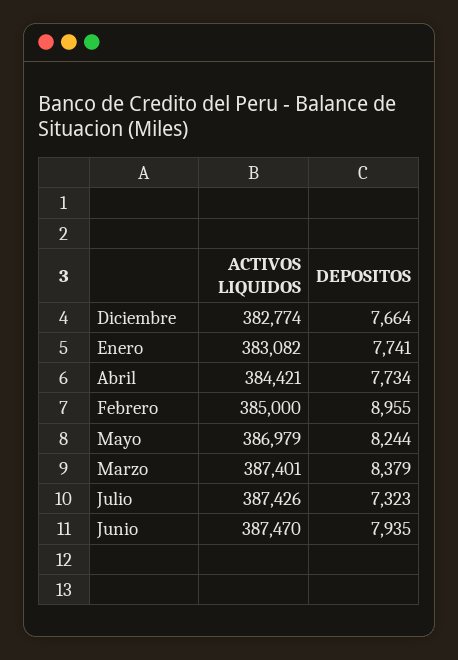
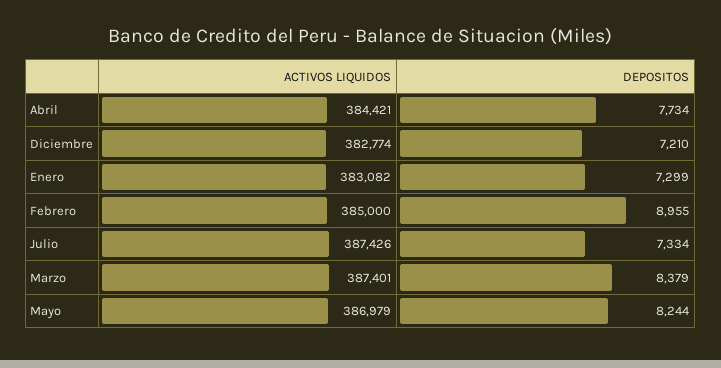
DEPOSITOS, Diciembre: 7664 -> 7210
DEPOSITOS, Enero: 7741 -> 7299
DEPOSITOS, Julio: 7323 -> 7334
ACTIVOS LIQUIDOS, Junio: 387470 -> none
DEPOSITOS, Junio: 7935 -> none

